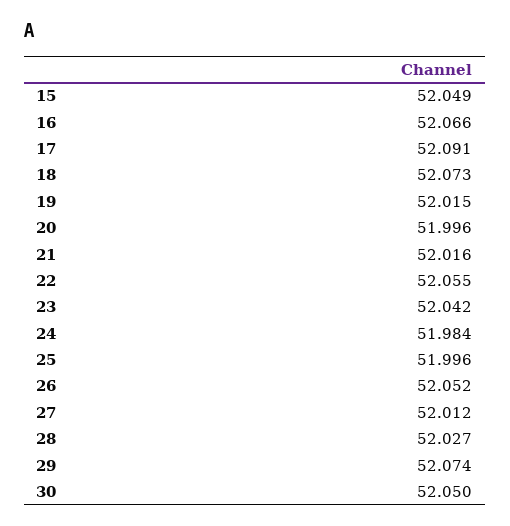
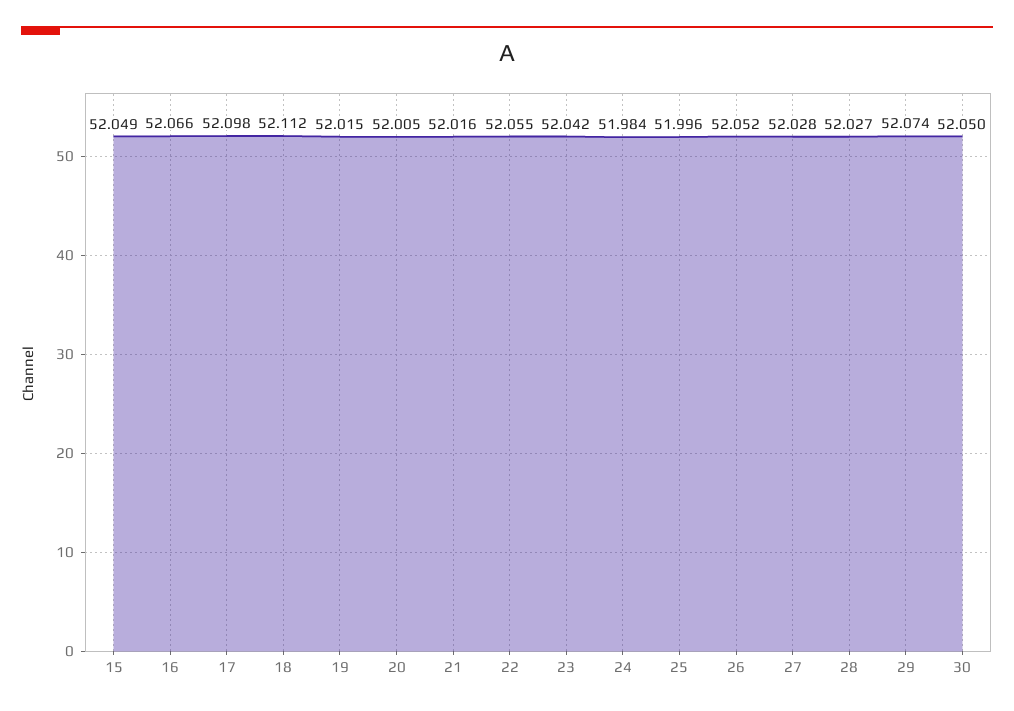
17: 52.091 -> 52.098
18: 52.073 -> 52.112
20: 51.996 -> 52.005
27: 52.012 -> 52.028

